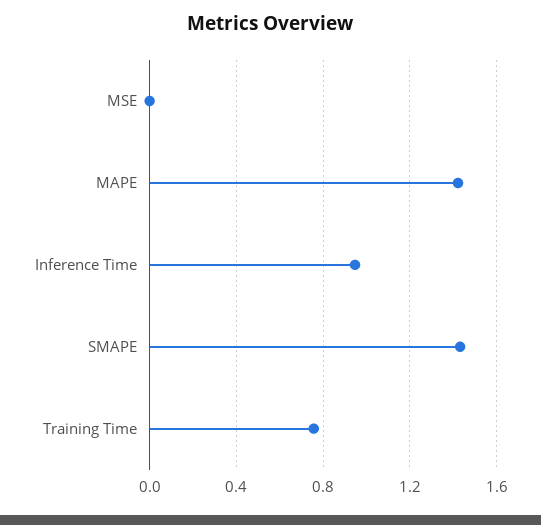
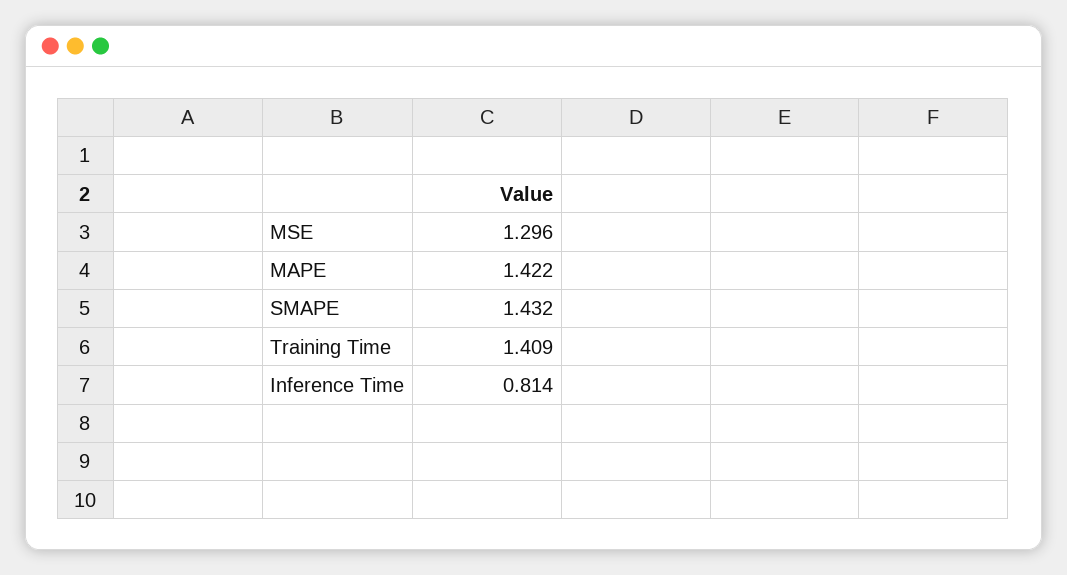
MSE: 0 -> 1.296
Inference Time: 0.95 -> 0.814
Training Time: 0.75 -> 1.409

